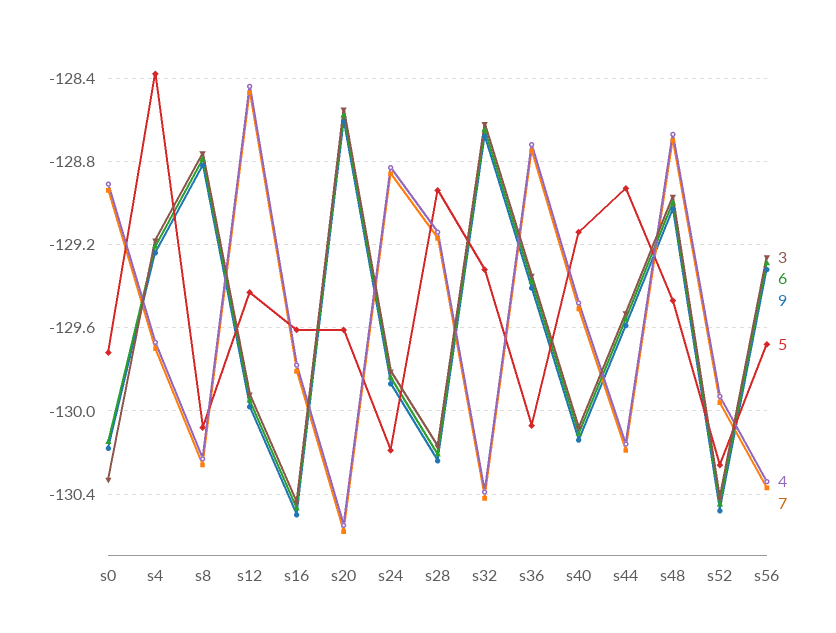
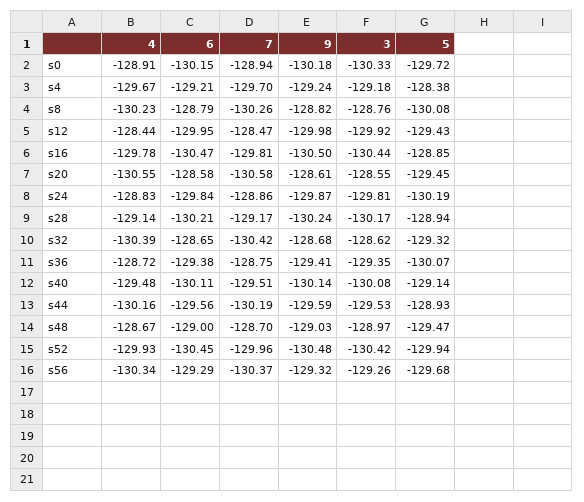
5, s16: -129.6 -> -128.85
5, s20: -129.6 -> -129.45
5, s52: -130.25 -> -129.94

